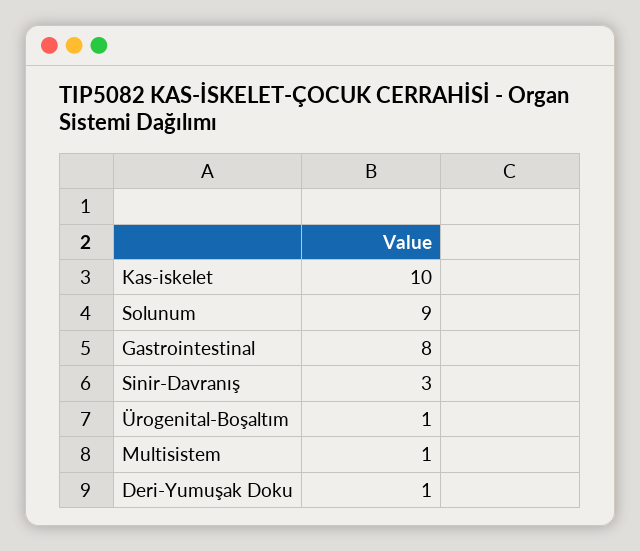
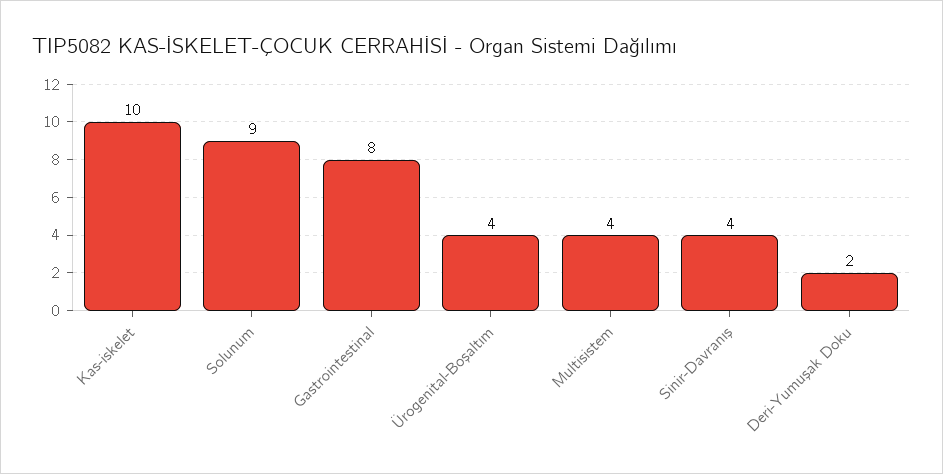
Sinir-Davranış: 3 -> 4
Ürogenital-Boşaltım: 1 -> 4
Multisistem: 1 -> 4
Deri-Yumuşak Doku: 1 -> 2

